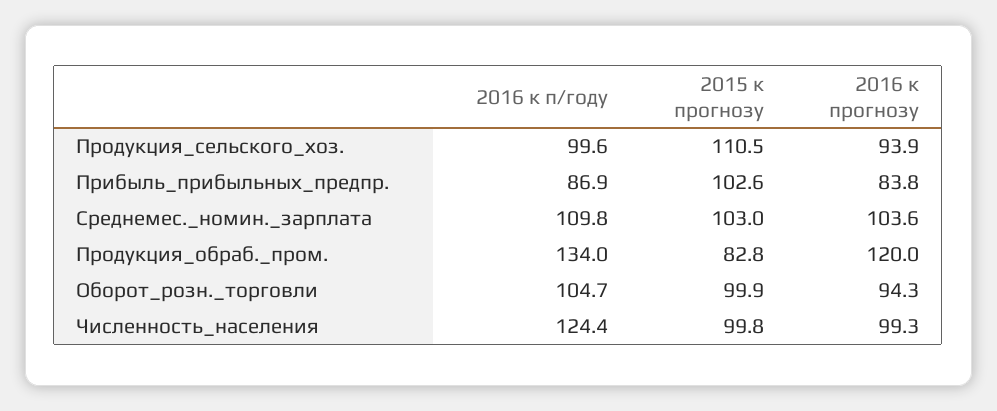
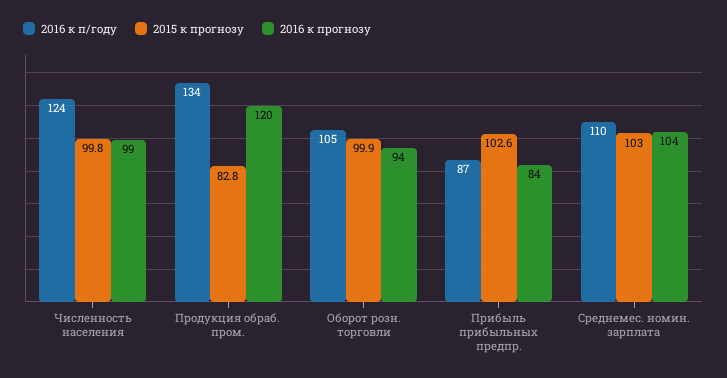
2016 к п/году, Продукция_сельского_хоз.: 99.6 -> none
2015 к прогнозу, Продукция_сельского_хоз.: 110.5 -> none
2016 к прогнозу, Продукция_сельского_хоз.: 93.9 -> none

